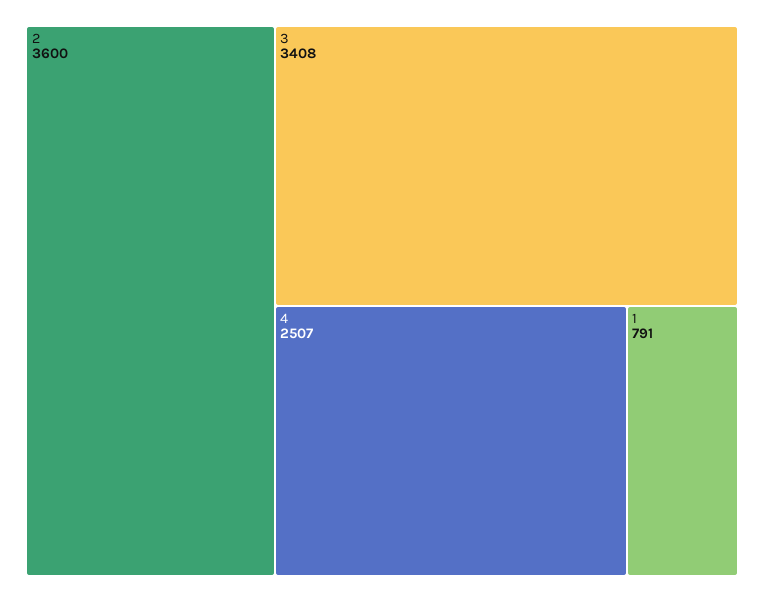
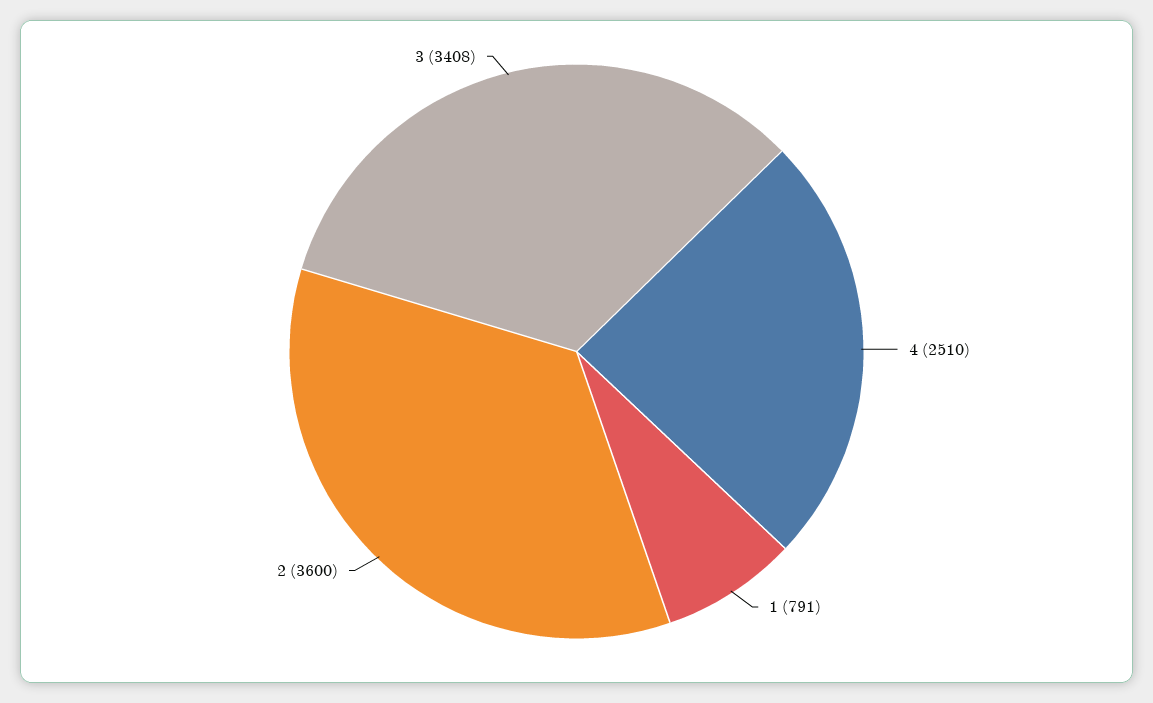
4: 2507 -> 2510

